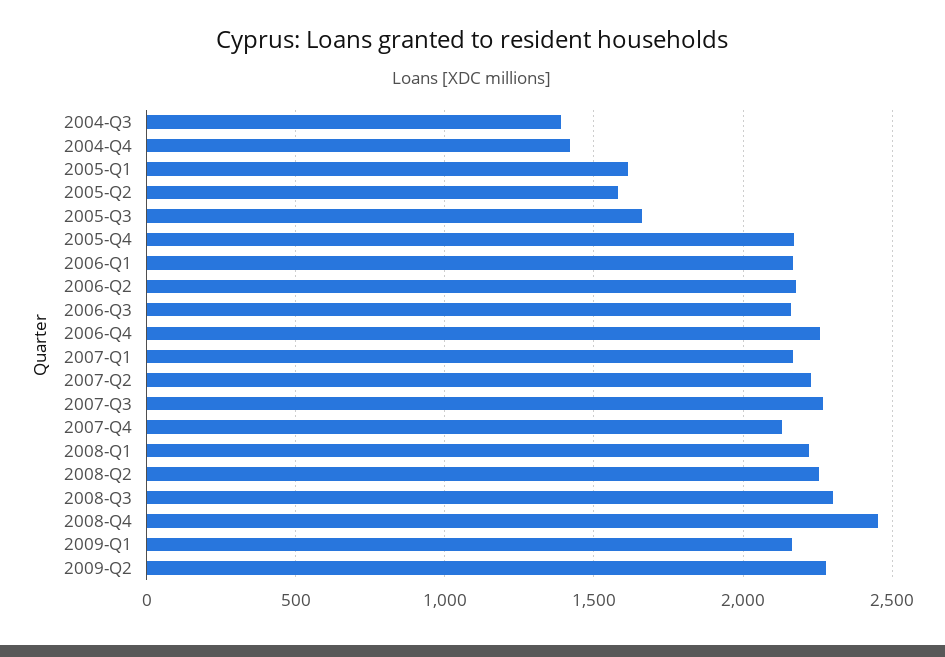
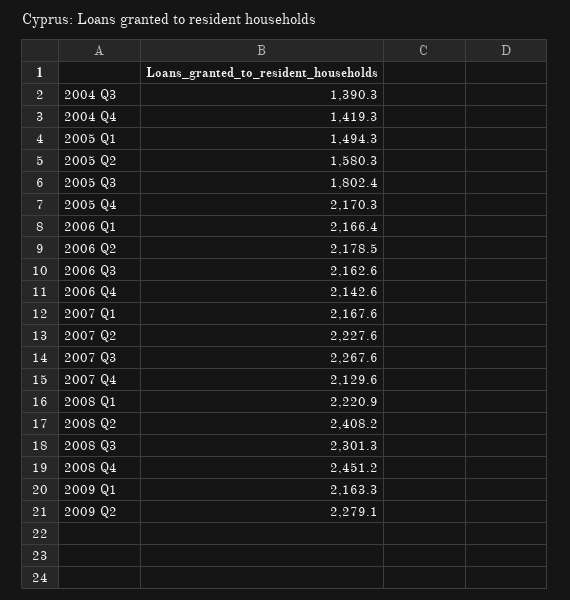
2005-Q1: 1600 -> 1494.3
2005-Q3: 1650 -> 1802.4
2006-Q4: 2250 -> 2142.6
2008-Q2: 2250 -> 2408.2

